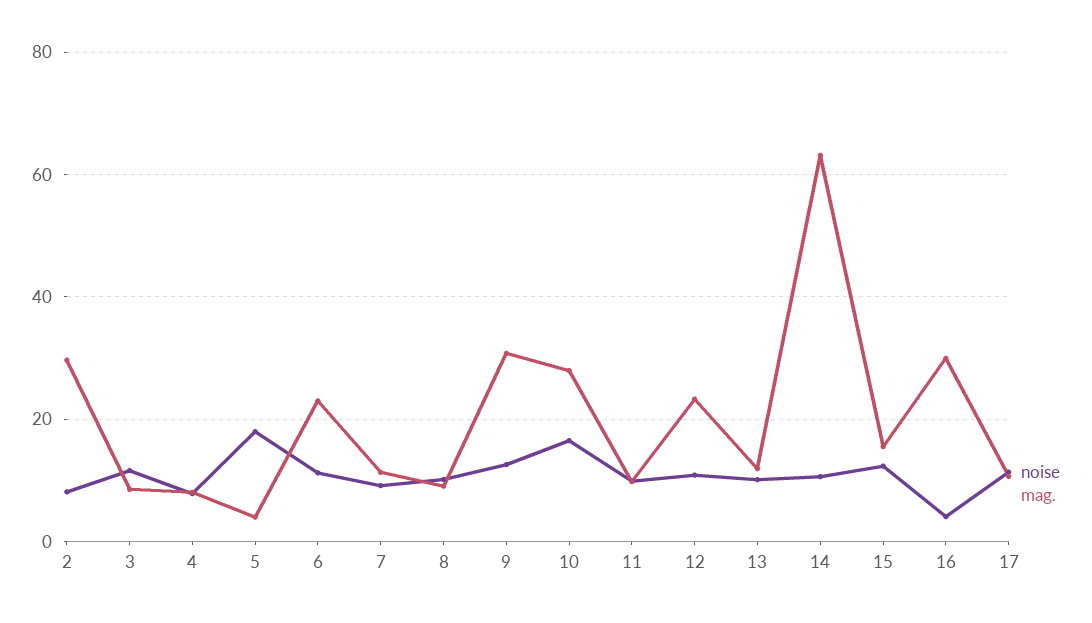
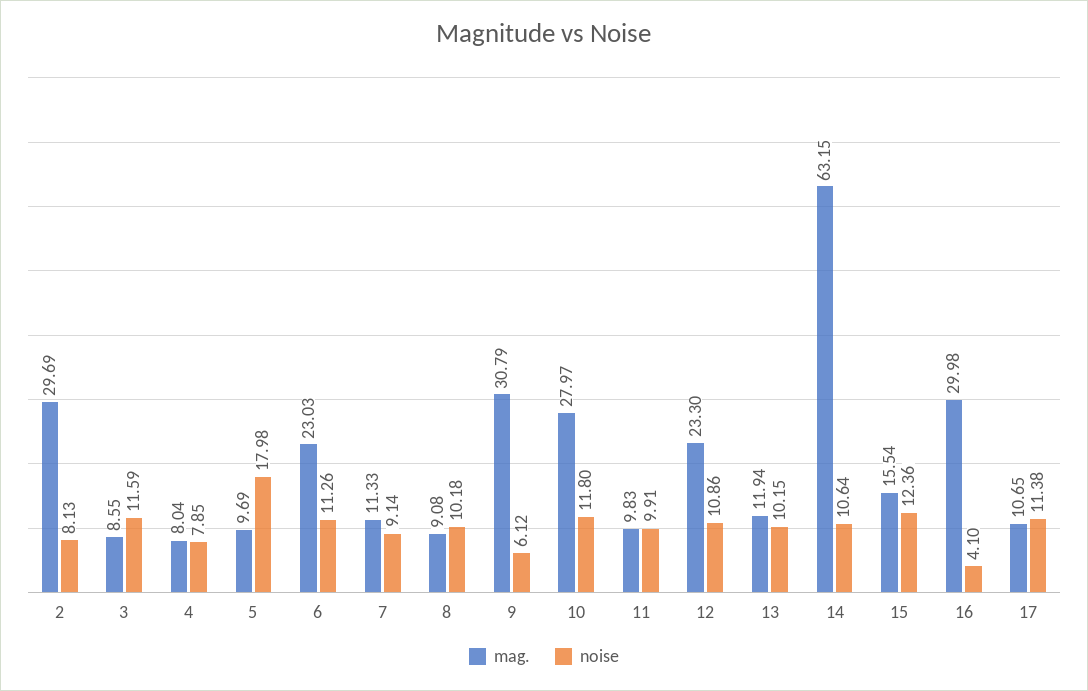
mag., 5: 4 -> 9.69
noise, 9: 12 -> 6.12
noise, 10: 16 -> 11.8

